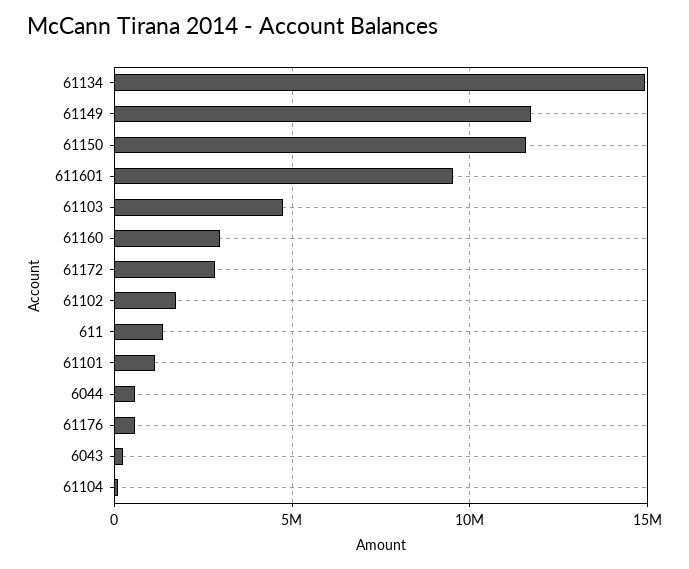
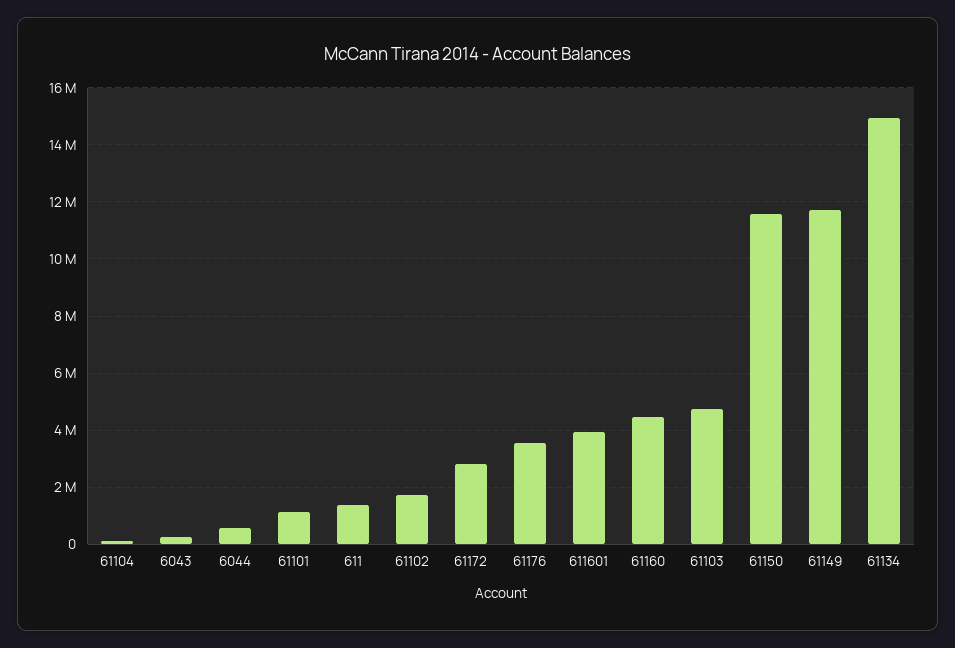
611601: 9500000 -> 4000000
61160: 3000000 -> 4500000
61176: 500000 -> 3500000

